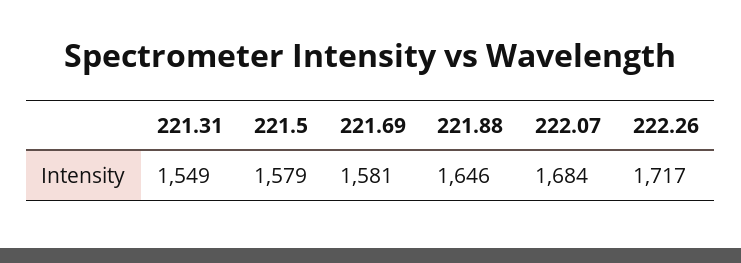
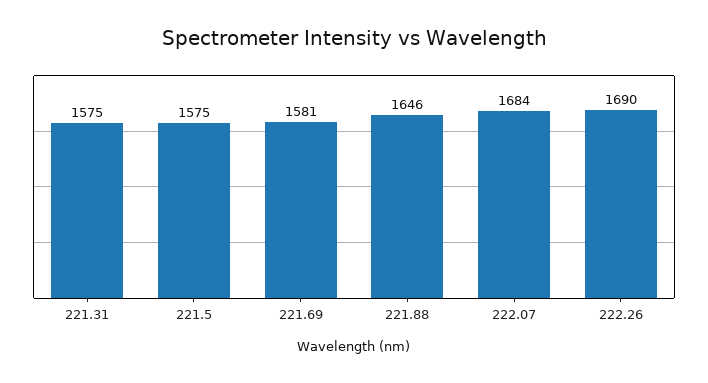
221.31: 1549 -> 1575
221.5: 1579 -> 1575
222.26: 1717 -> 1690

